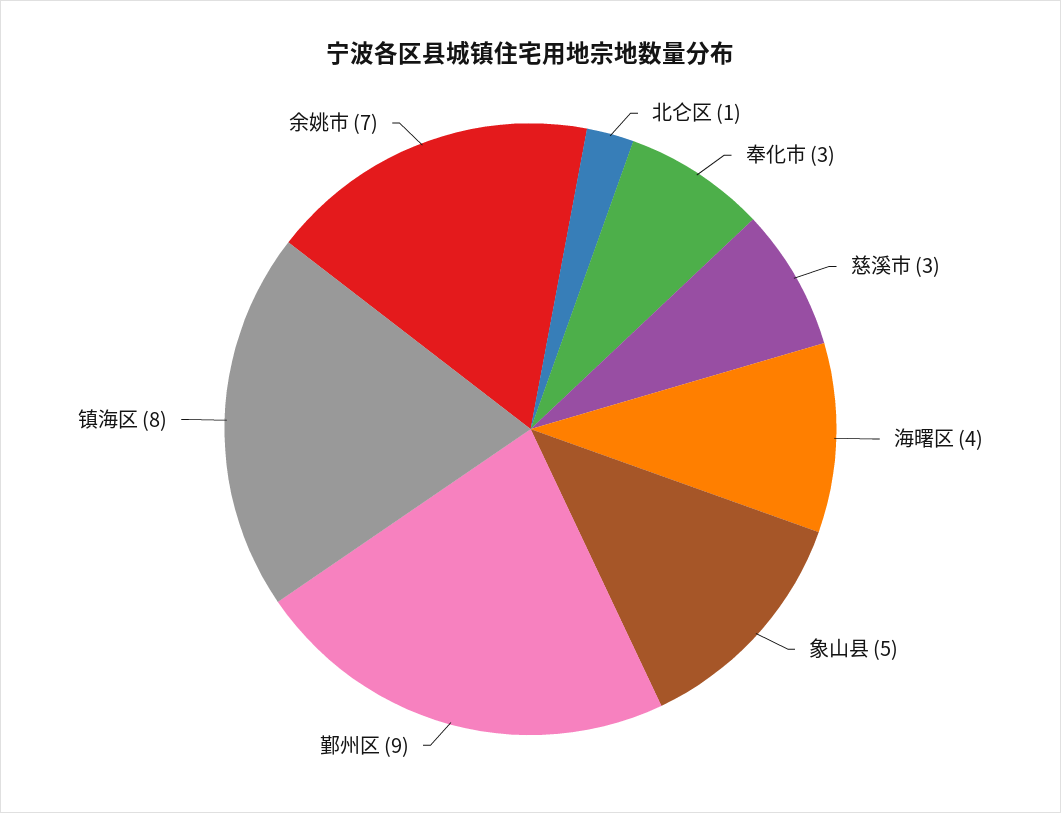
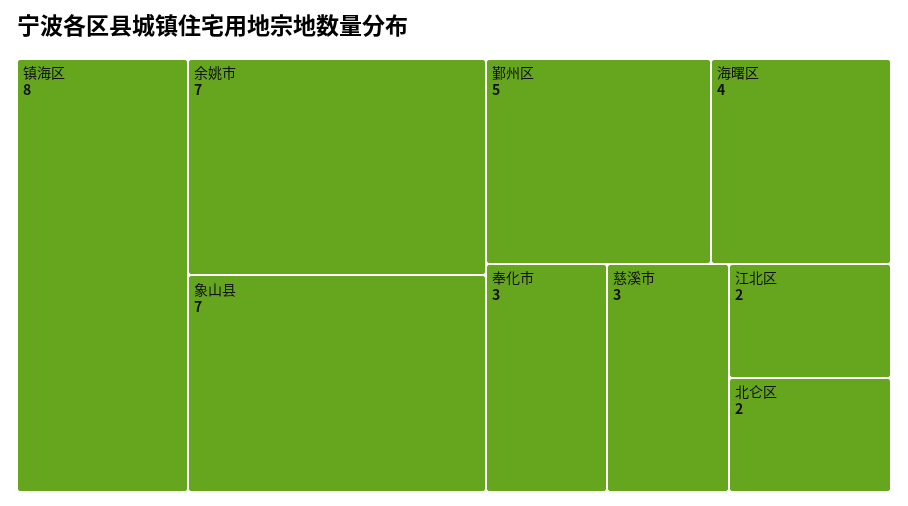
北仑区: 1 -> 2
象山县: 5 -> 7
鄞州区: 9 -> 5
江北区: none -> 2

